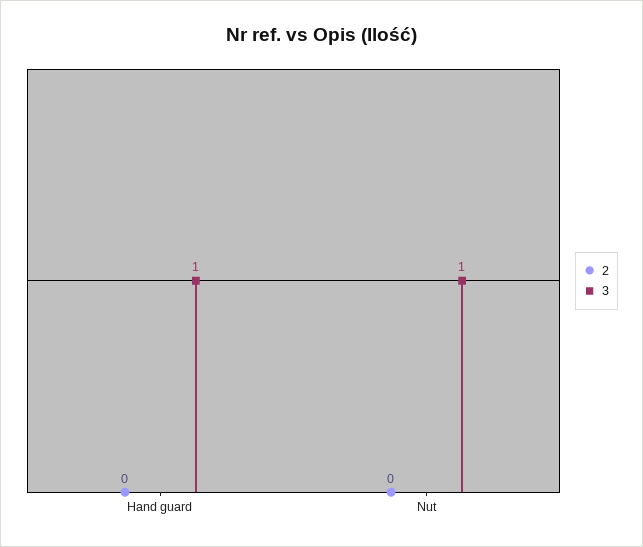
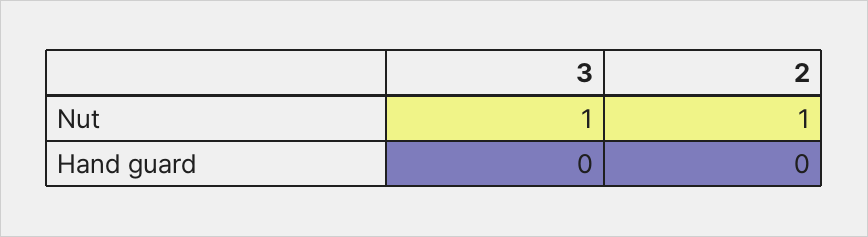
3, Hand guard: 1 -> 0
2, Nut: 0 -> 1

